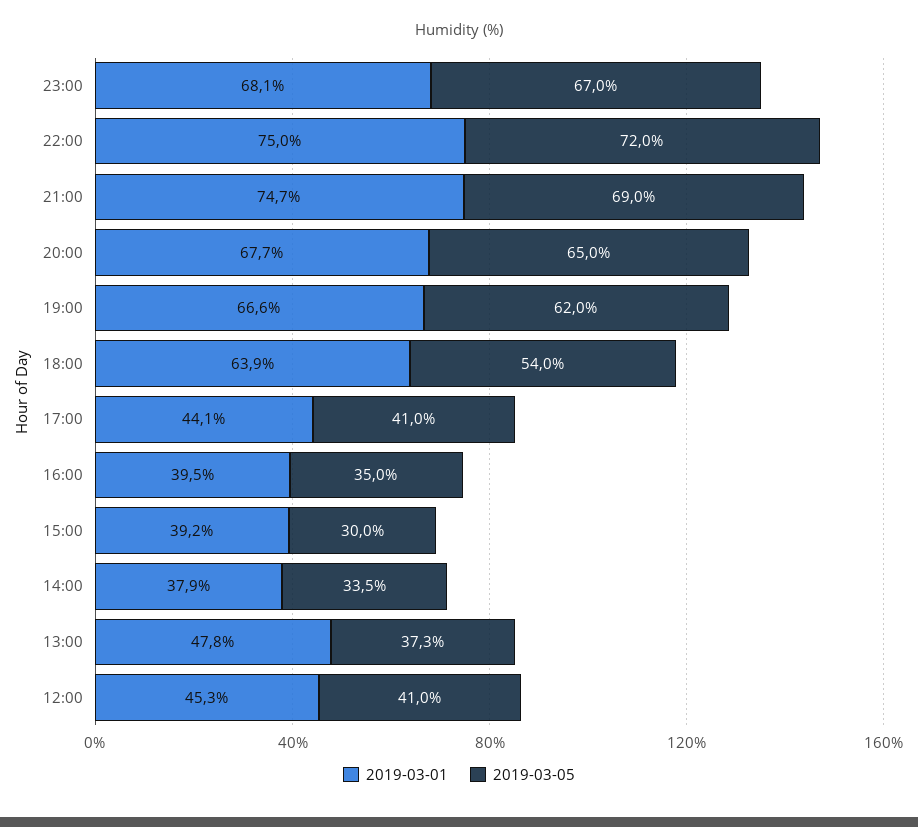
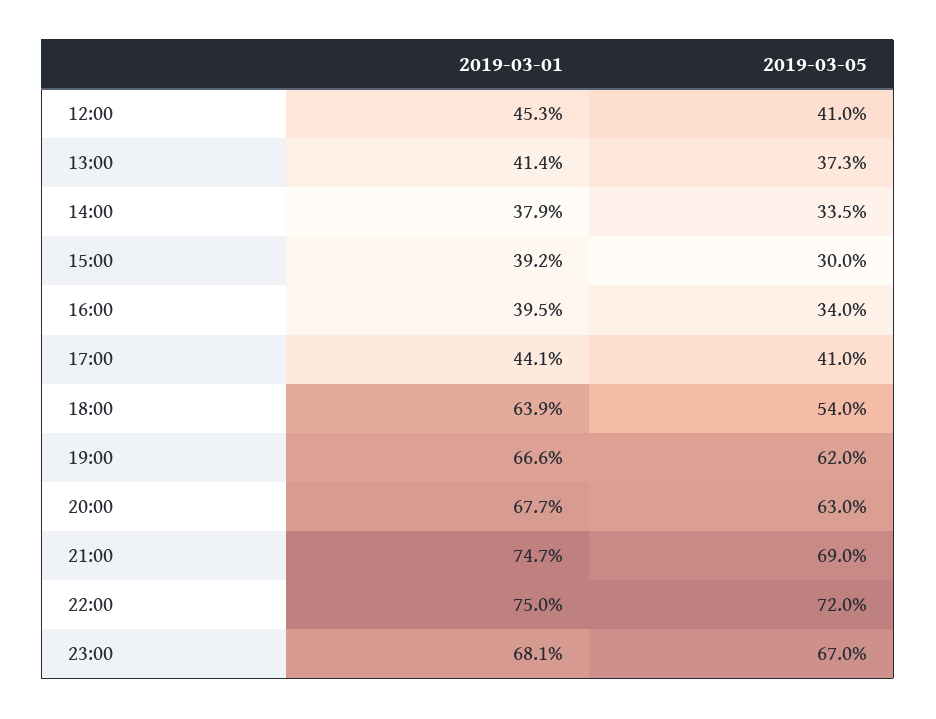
2019-03-05, 20:00: 65 -> 63
2019-03-05, 16:00: 35 -> 34
2019-03-01, 13:00: 47.8 -> 41.4

